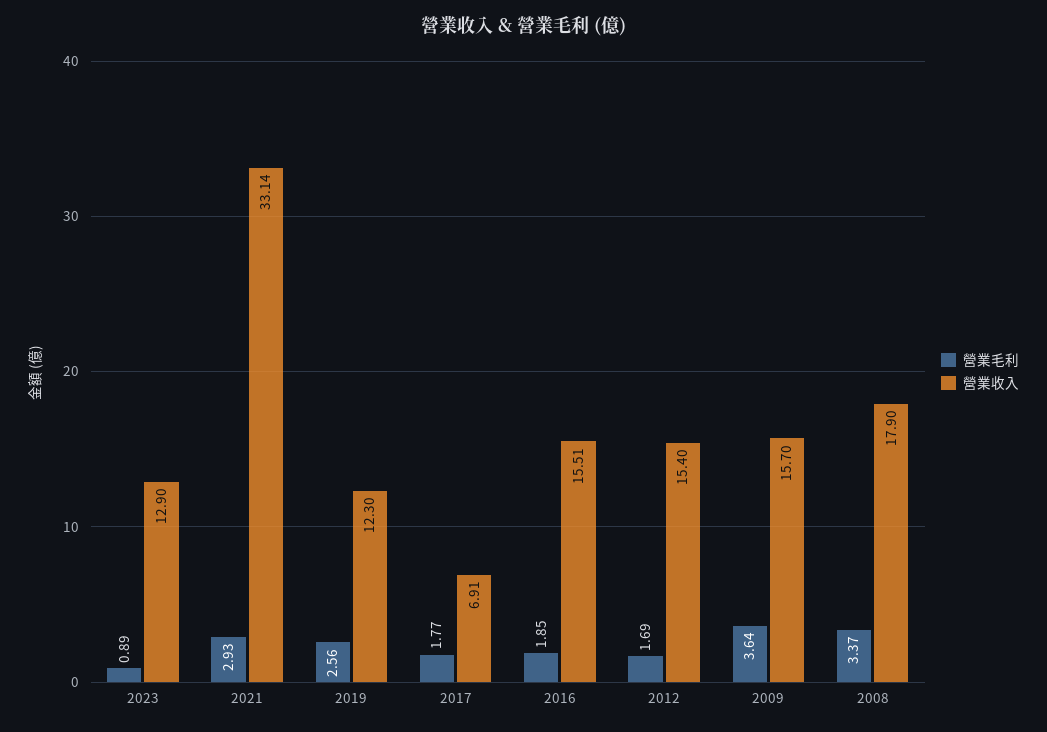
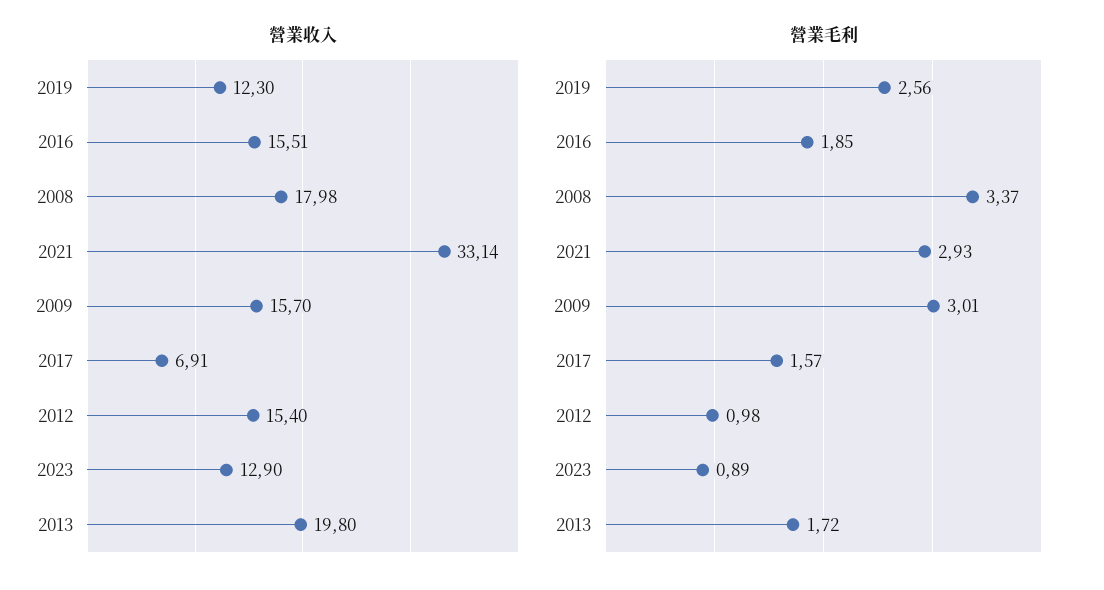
營業毛利, 2017: 1.77 -> 1.57
營業毛利, 2012: 1.69 -> 0.98
營業毛利, 2009: 3.64 -> 3.01
營業收入, 2008: 17.9 -> 17.98
營業收入, 2013: none -> 19.8
營業毛利, 2013: none -> 1.72

